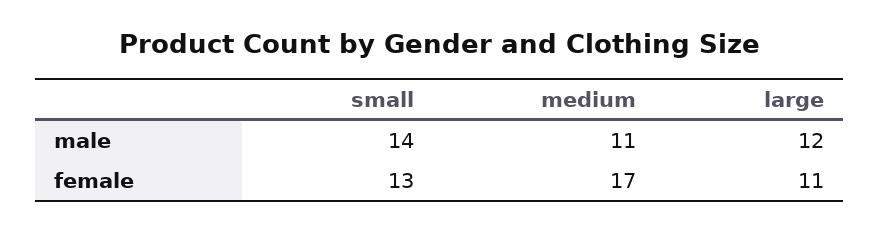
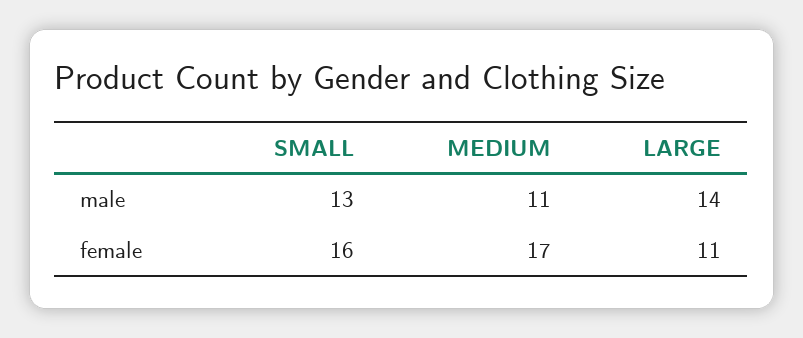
small, male: 14 -> 13
large, male: 12 -> 14
small, female: 13 -> 16

